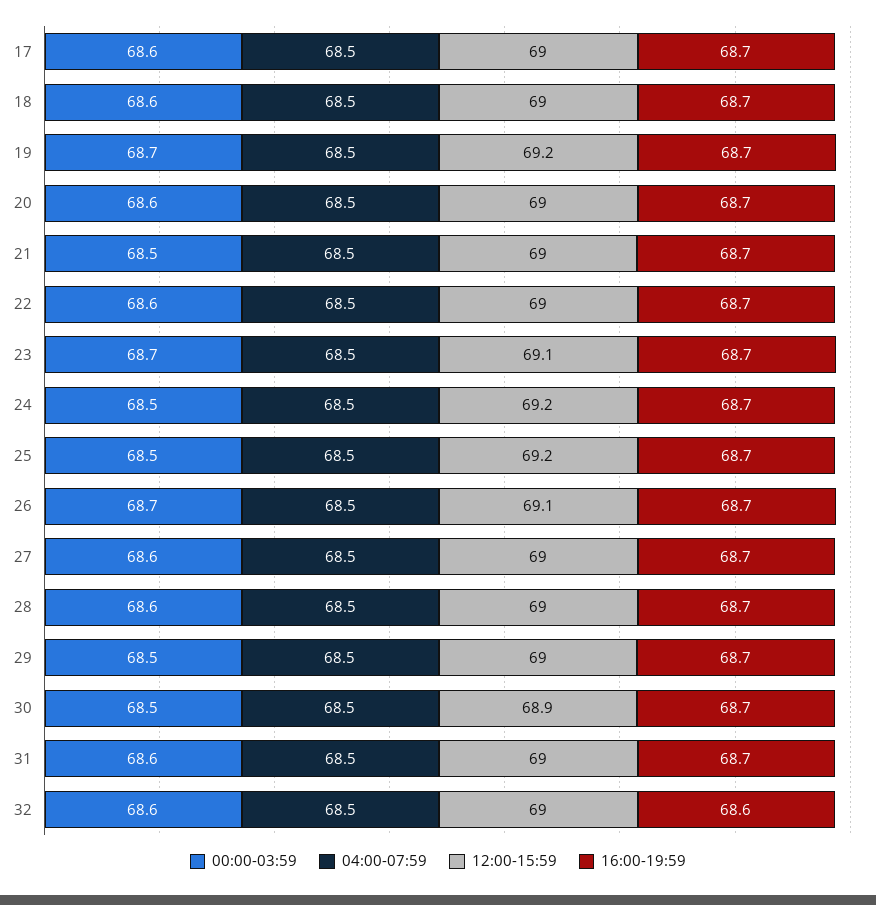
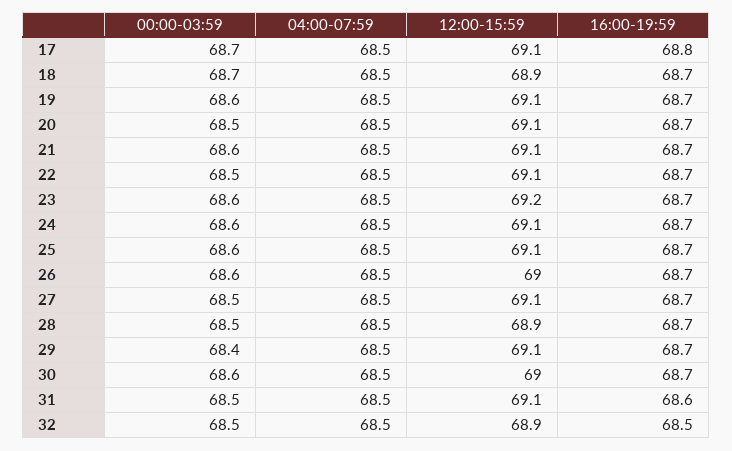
00:00-03:59, 17: 68.6 -> 68.7
12:00-15:59, 17: 69 -> 69.1
16:00-19:59, 17: 68.7 -> 68.8
00:00-03:59, 18: 68.6 -> 68.7
12:00-15:59, 18: 69 -> 68.9
00:00-03:59, 19: 68.7 -> 68.6
12:00-15:59, 19: 69.2 -> 69.1
00:00-03:59, 20: 68.6 -> 68.5
12:00-15:59, 20: 69 -> 69.1
00:00-03:59, 21: 68.5 -> 68.6
12:00-15:59, 21: 69 -> 69.1
00:00-03:59, 22: 68.6 -> 68.5
12:00-15:59, 22: 69 -> 69.1
00:00-03:59, 23: 68.7 -> 68.6
12:00-15:59, 23: 69.1 -> 69.2
00:00-03:59, 24: 68.5 -> 68.6
12:00-15:59, 24: 69.2 -> 69.1
00:00-03:59, 25: 68.5 -> 68.6
12:00-15:59, 25: 69.2 -> 69.1
00:00-03:59, 26: 68.7 -> 68.6
12:00-15:59, 26: 69.1 -> 69
00:00-03:59, 27: 68.6 -> 68.5
12:00-15:59, 27: 69 -> 69.1
00:00-03:59, 28: 68.6 -> 68.5
12:00-15:59, 28: 69 -> 68.9
00:00-03:59, 29: 68.5 -> 68.4
12:00-15:59, 29: 69 -> 69.1
00:00-03:59, 30: 68.5 -> 68.6
12:00-15:59, 30: 68.9 -> 69
00:00-03:59, 31: 68.6 -> 68.5
12:00-15:59, 31: 69 -> 69.1
16:00-19:59, 31: 68.7 -> 68.6
00:00-03:59, 32: 68.6 -> 68.5
12:00-15:59, 32: 69 -> 68.9
16:00-19:59, 32: 68.6 -> 68.5

